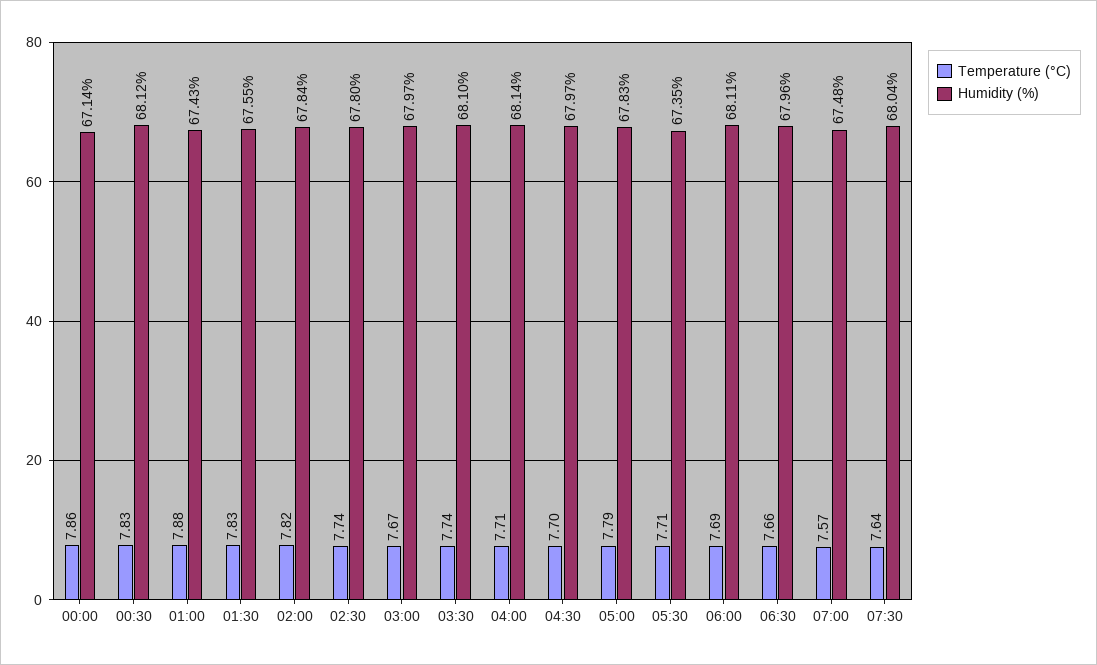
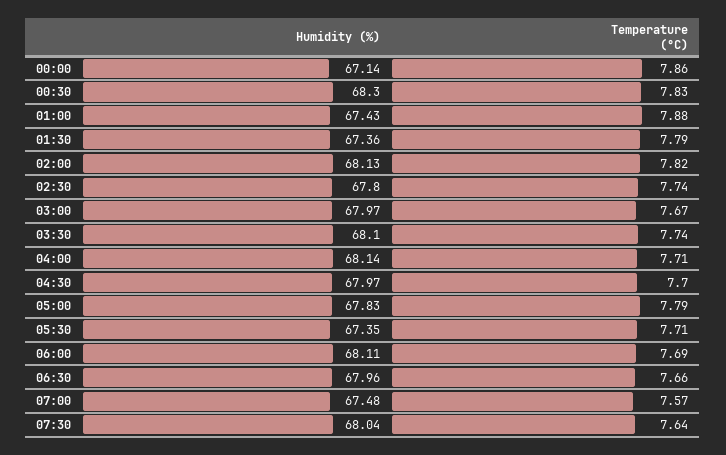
Humidity (%), 00:30: 68.12 -> 68.3
Temperature (°C), 01:30: 7.83 -> 7.79
Humidity (%), 01:30: 67.55 -> 67.36
Humidity (%), 02:00: 67.84 -> 68.13

